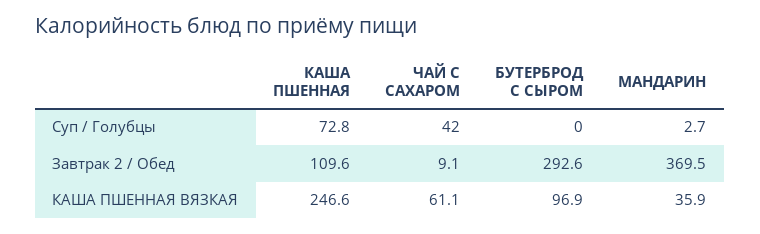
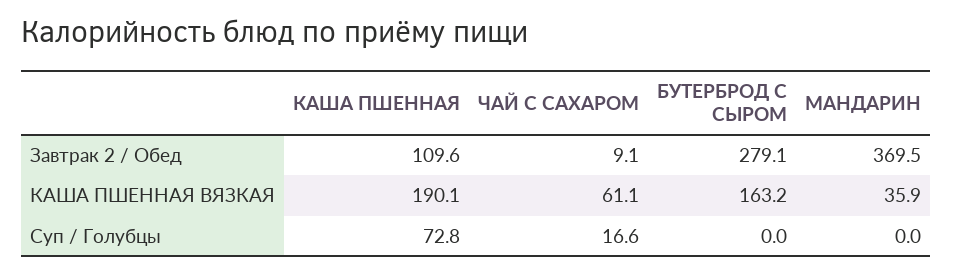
ЧАЙ С САХАРОМ, Суп / Голубцы: 42 -> 16.6
МАНДАРИН, Суп / Голубцы: 2.7 -> 0
БУТЕРБРОД С СЫРОМ, Завтрак 2 / Обед: 292.6 -> 279.1
КАША ПШЕННАЯ, КАША ПШЕННАЯ ВЯЗКАЯ: 246.6 -> 190.1
БУТЕРБРОД С СЫРОМ, КАША ПШЕННАЯ ВЯЗКАЯ: 96.9 -> 163.2

